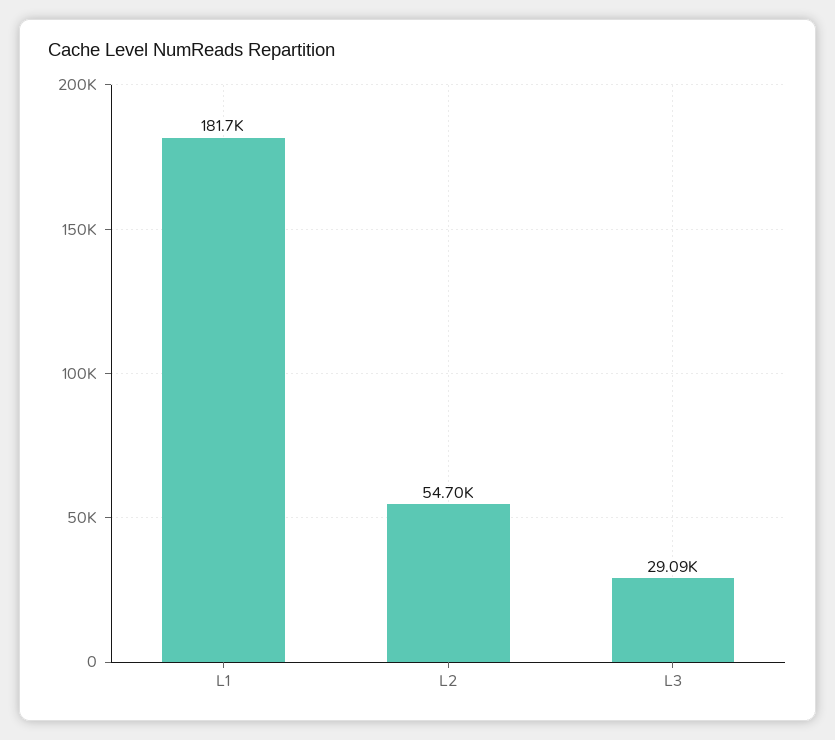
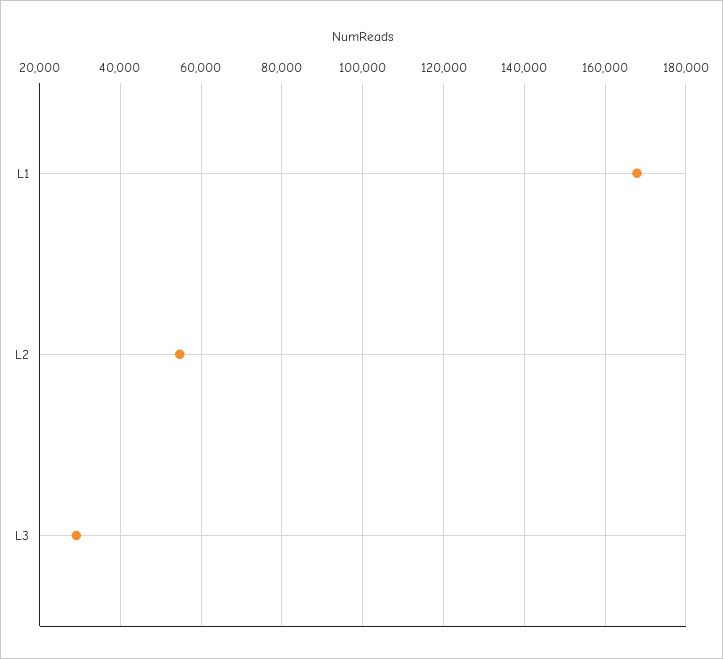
L1: 181700 -> 168000

